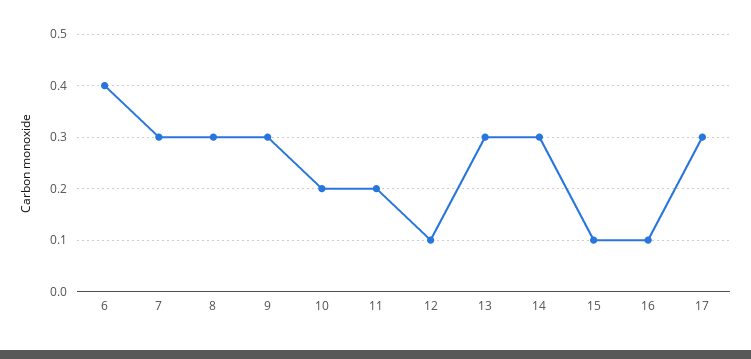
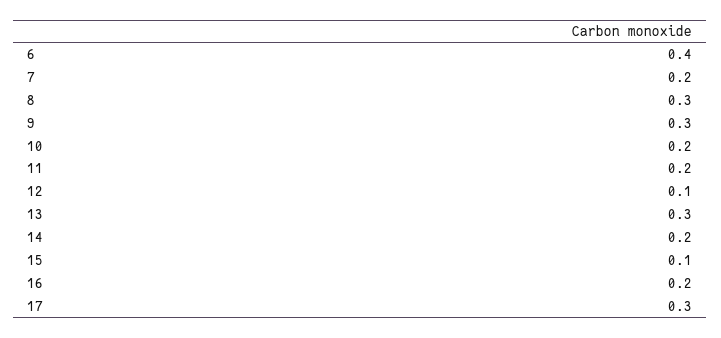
7: 0.3 -> 0.2
14: 0.3 -> 0.2
16: 0.1 -> 0.2

